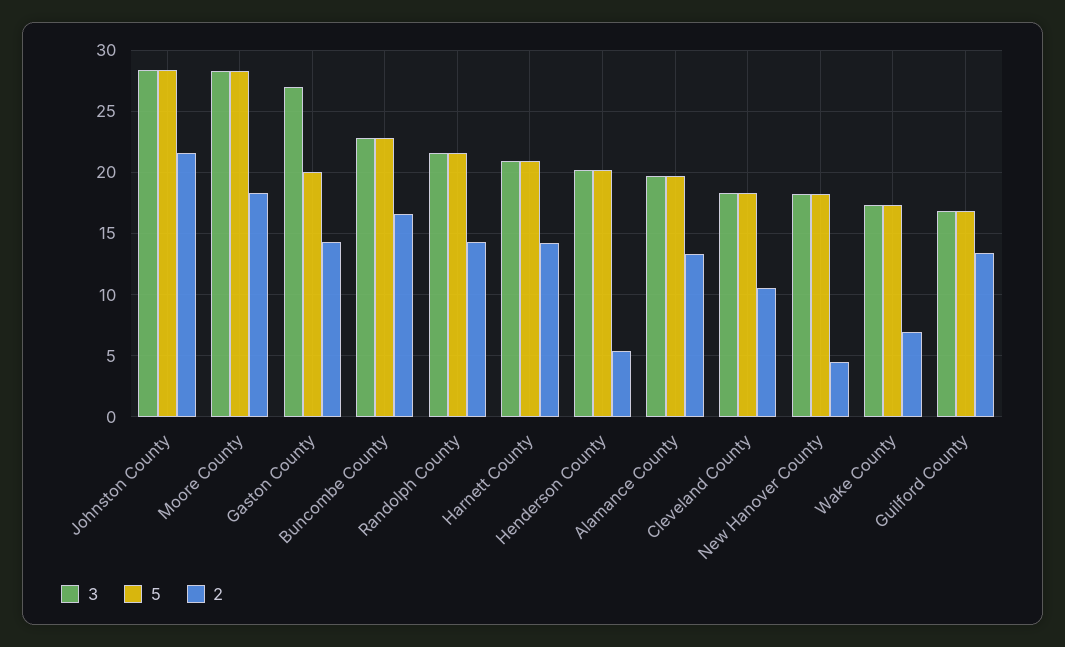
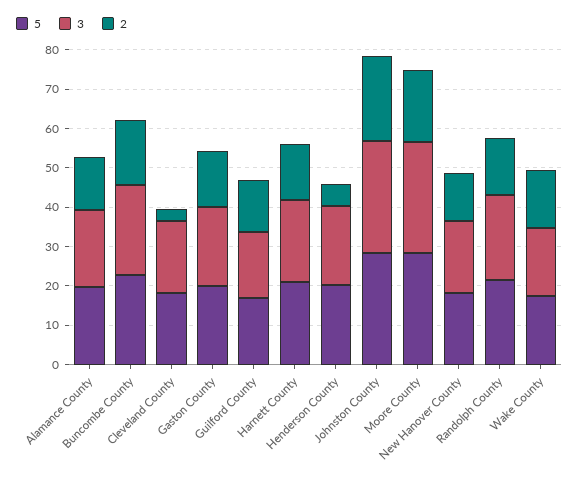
3, Gaston County: 27 -> 20
2, Cleveland County: 10.5 -> 2.5
2, New Hanover County: 4.5 -> 12.5
2, Wake County: 7 -> 15

